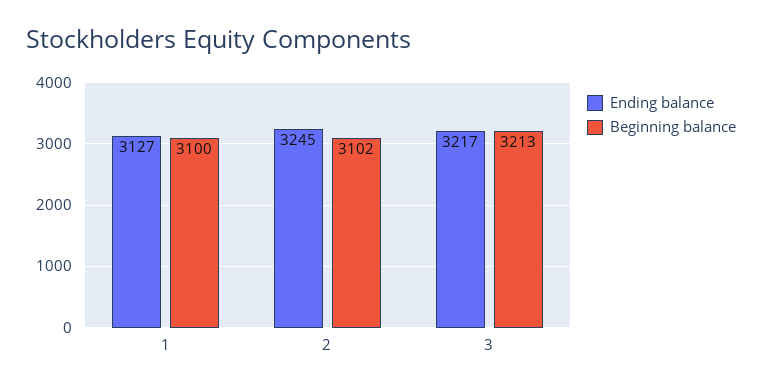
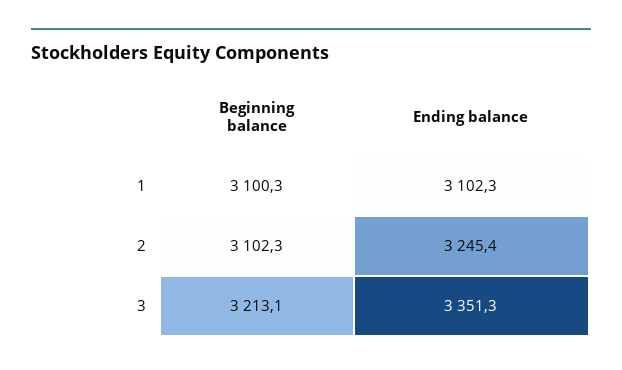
Ending balance, 1: 3127 -> 3102.3
Ending balance, 3: 3217 -> 3351.3

